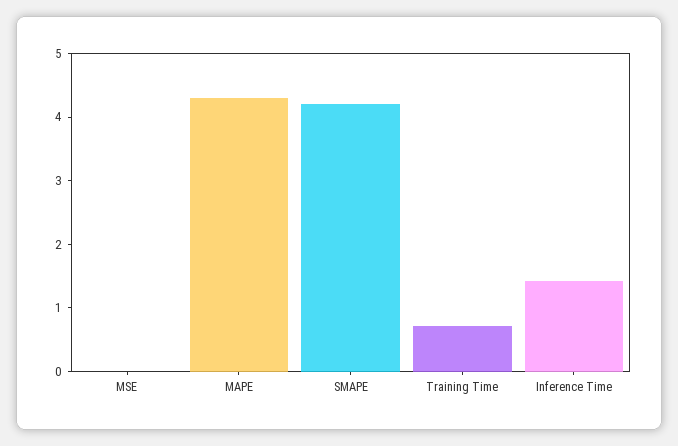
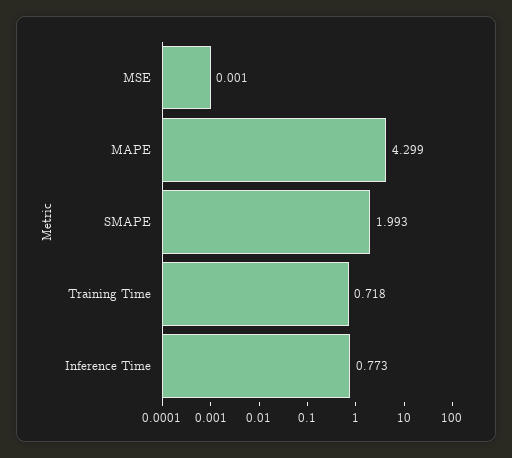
SMAPE: 4.2 -> 1.993
Inference Time: 1.4 -> 0.773

